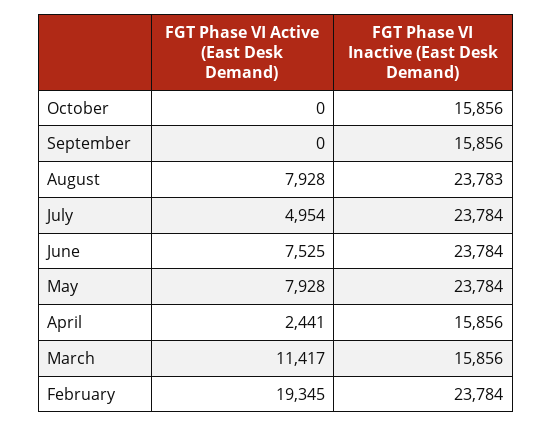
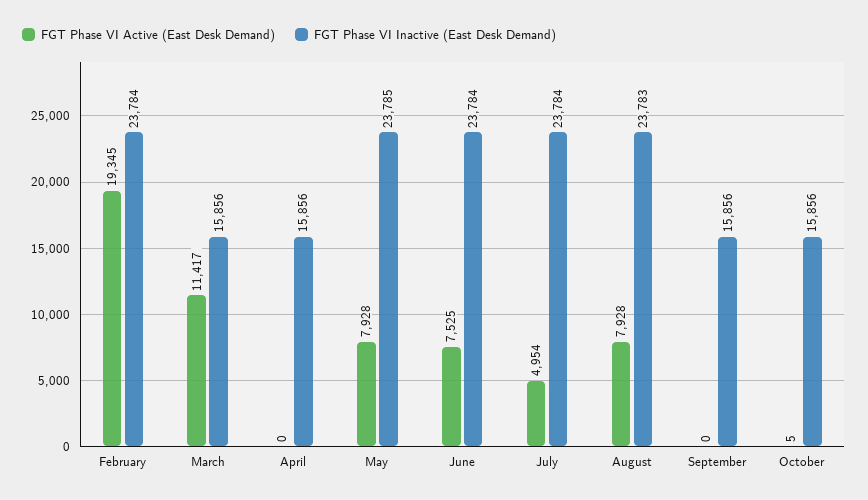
FGT Phase VI Active (East Desk Demand), October: 0 -> 5
FGT Phase VI Inactive (East Desk Demand), May: 23784 -> 23785
FGT Phase VI Active (East Desk Demand), April: 2441 -> 0

